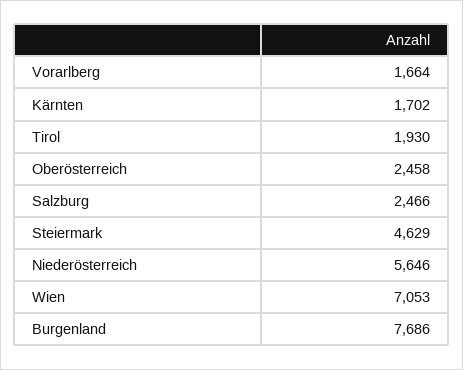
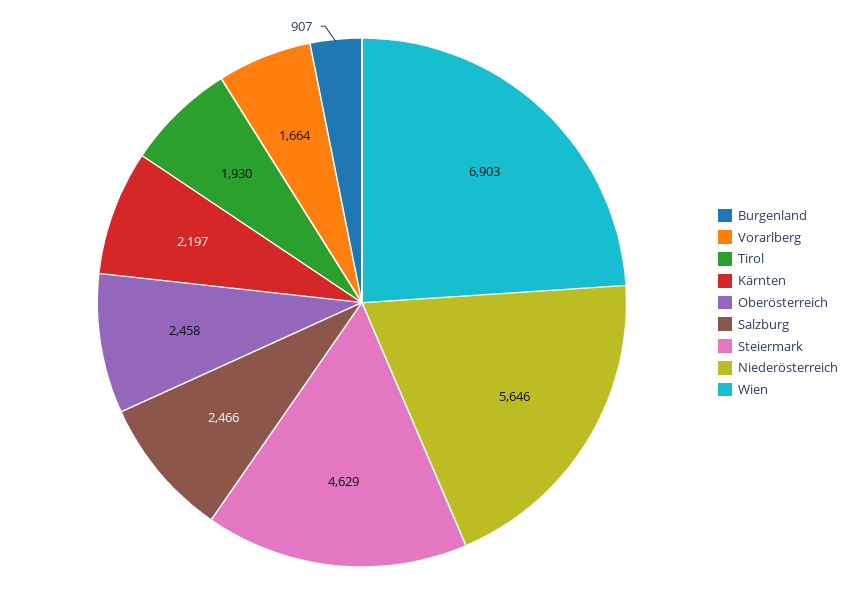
Kärnten: 1702 -> 2197
Wien: 7053 -> 6903
Burgenland: 7686 -> 907

